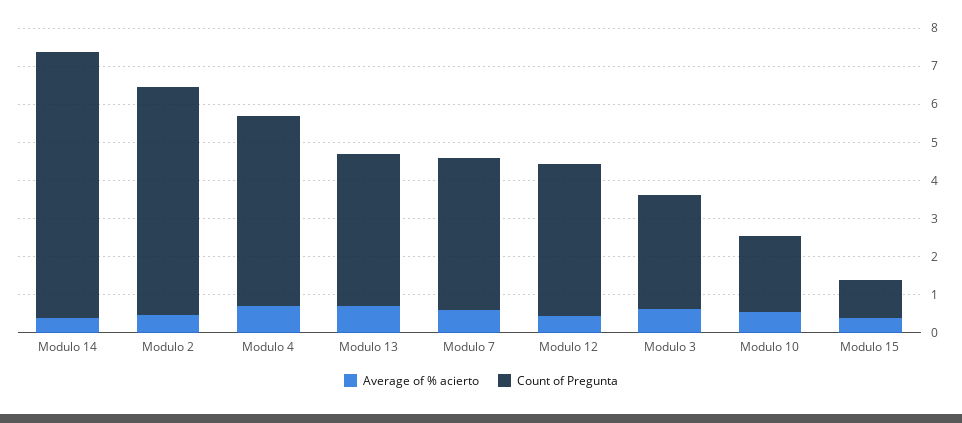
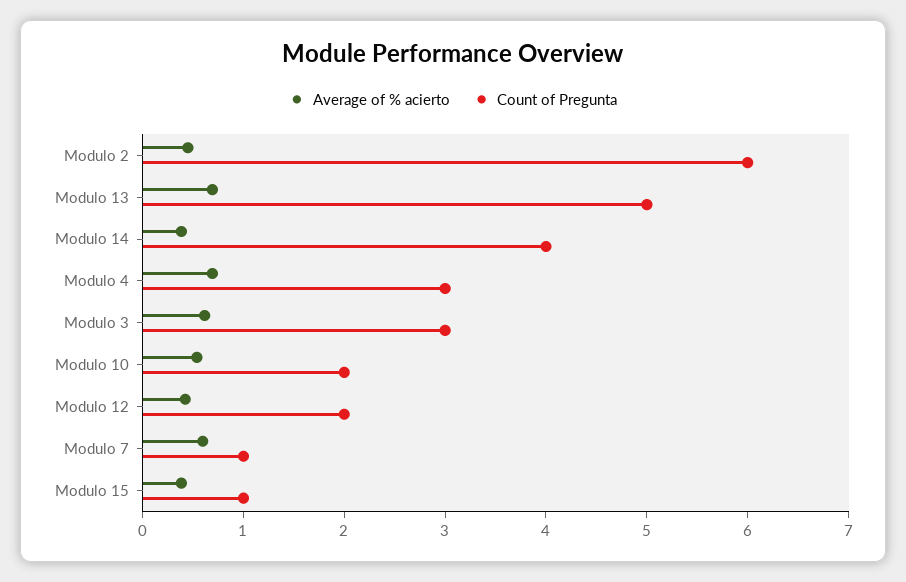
Count of Pregunta, Modulo 14: 7 -> 4
Count of Pregunta, Modulo 4: 5 -> 3
Count of Pregunta, Modulo 13: 4 -> 5
Count of Pregunta, Modulo 7: 4 -> 1
Count of Pregunta, Modulo 12: 4 -> 2

